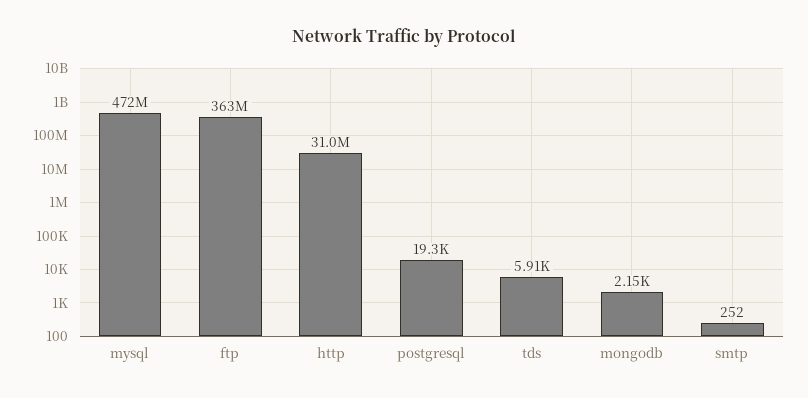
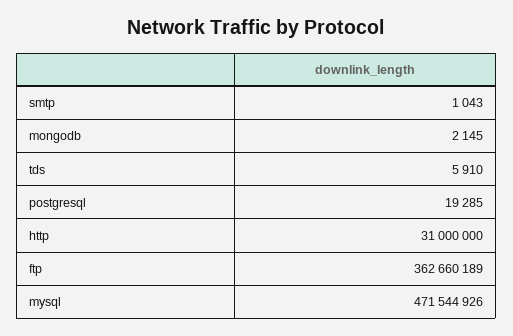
smtp: 252 -> 1043

